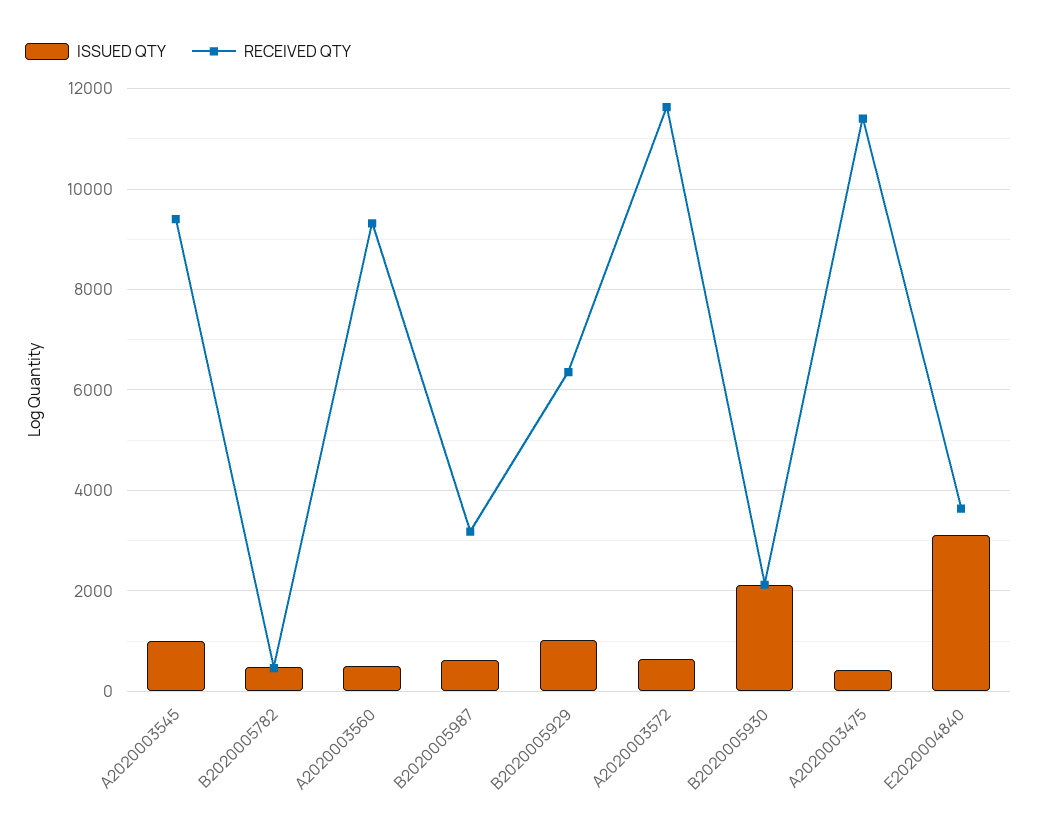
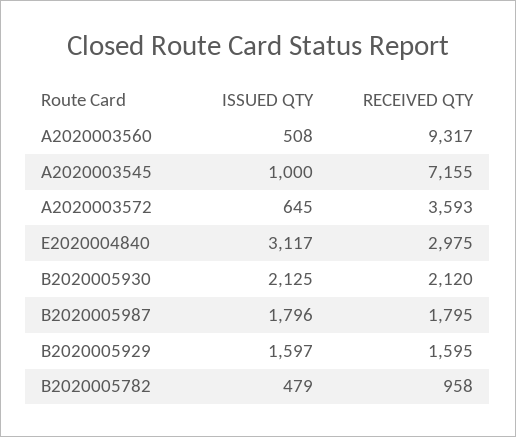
RECEIVED QTY, A2020003545: 9400 -> 7155
RECEIVED QTY, B2020005782: 400 -> 958
ISSUED QTY, B2020005987: 600 -> 1796
RECEIVED QTY, B2020005987: 3200 -> 1795
ISSUED QTY, B2020005929: 1000 -> 1597
RECEIVED QTY, B2020005929: 6400 -> 1595
RECEIVED QTY, A2020003572: 11600 -> 3593
ISSUED QTY, A2020003475: 400 -> none
RECEIVED QTY, A2020003475: 11400 -> none
RECEIVED QTY, E2020004840: 3600 -> 2975

